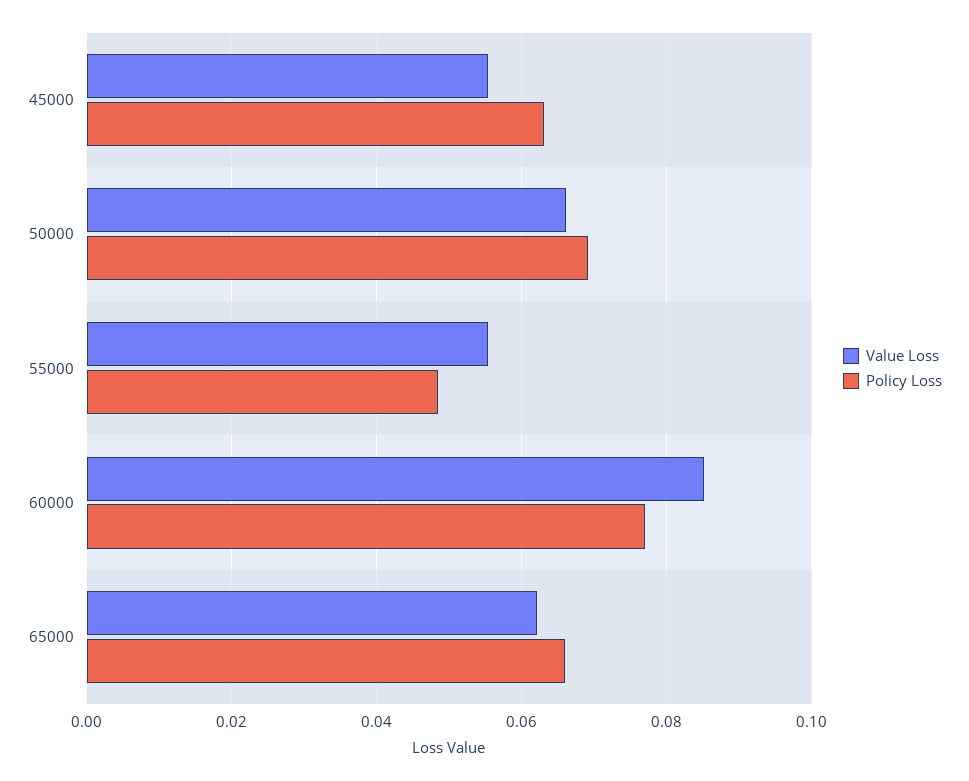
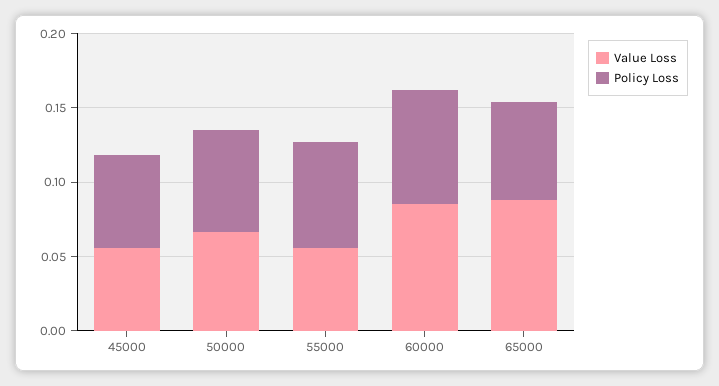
Policy Loss, 55000: 0.048 -> 0.07
Value Loss, 65000: 0.062 -> 0.09

